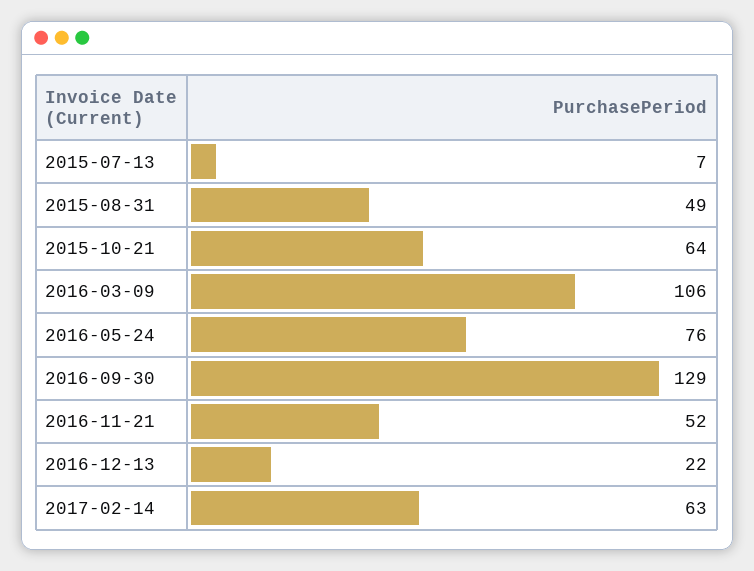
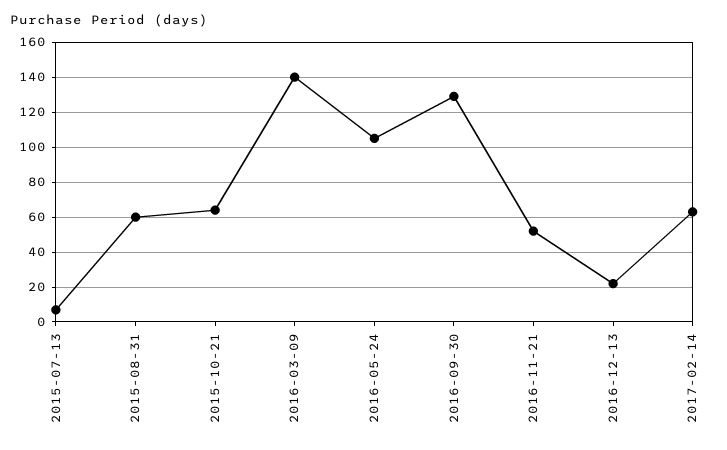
2015-08-31: 49 -> 60
2016-03-09: 106 -> 140
2016-05-24: 76 -> 105

